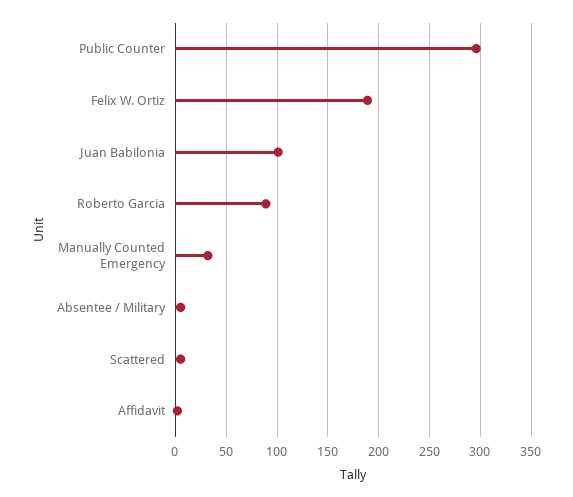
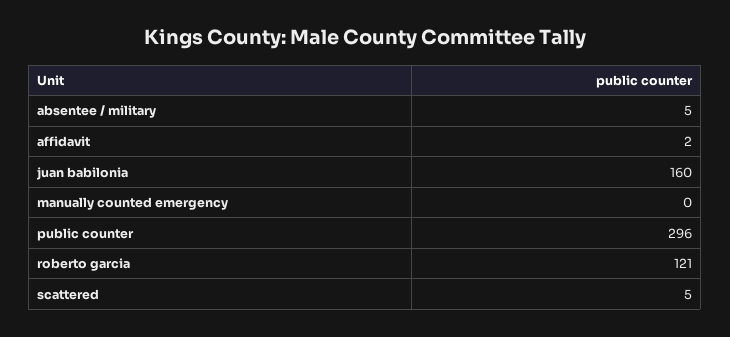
Felix W. Ortiz: 190 -> none
Juan Babilonia: 100 -> 160
Roberto Garcia: 90 -> 121
Manually Counted Emergency: 30 -> 0

